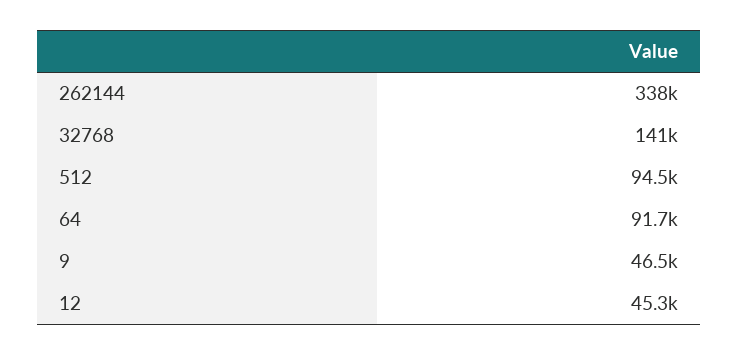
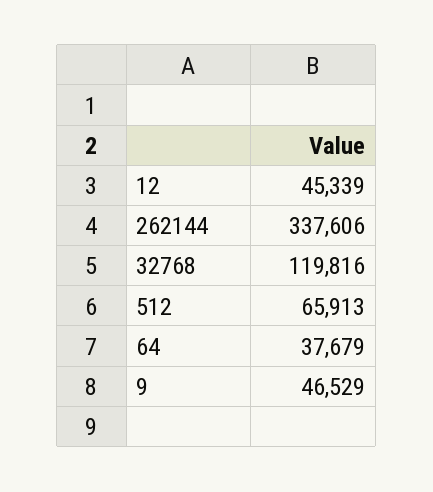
32768: 141000 -> 119816
512: 94500 -> 65913
64: 91700 -> 37679

